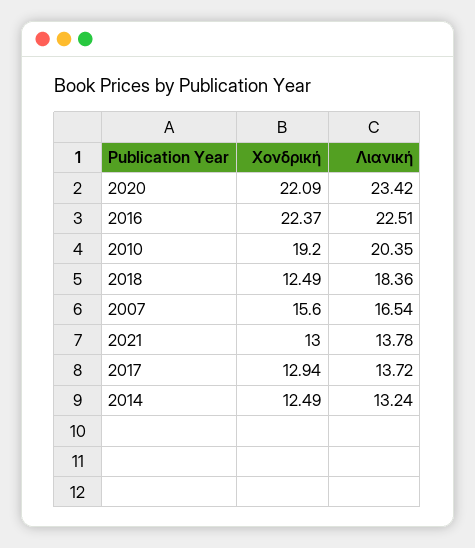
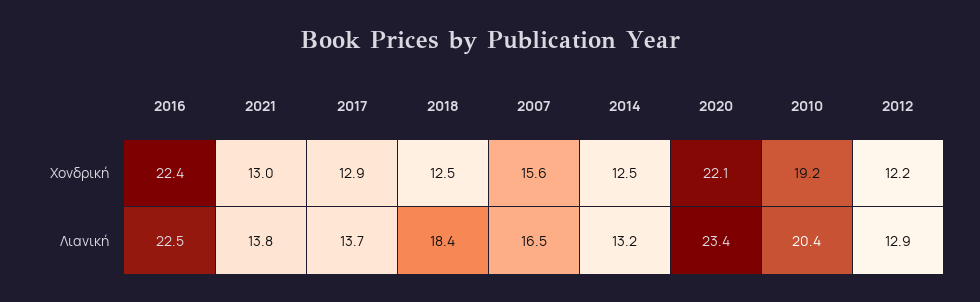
Χονδρική, 2012: none -> 12.2
Λιανική, 2012: none -> 12.9

